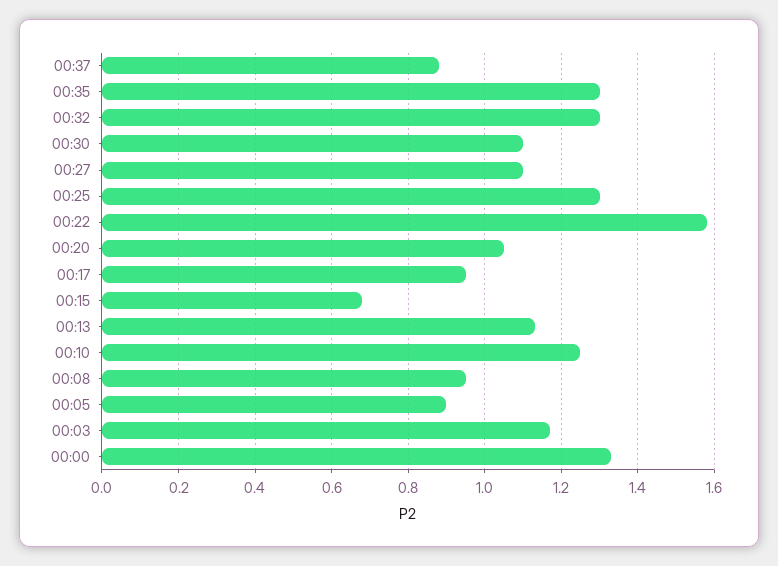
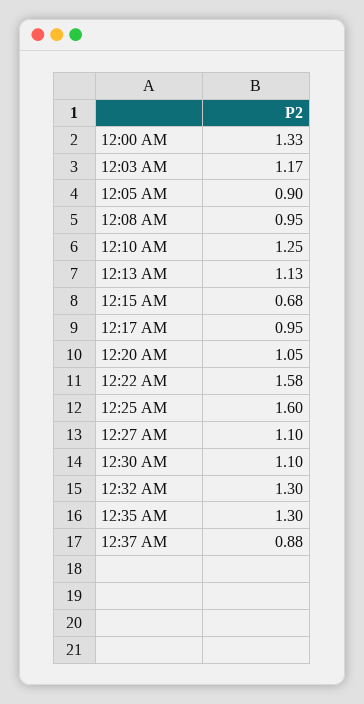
00:25: 1.3 -> 1.6

